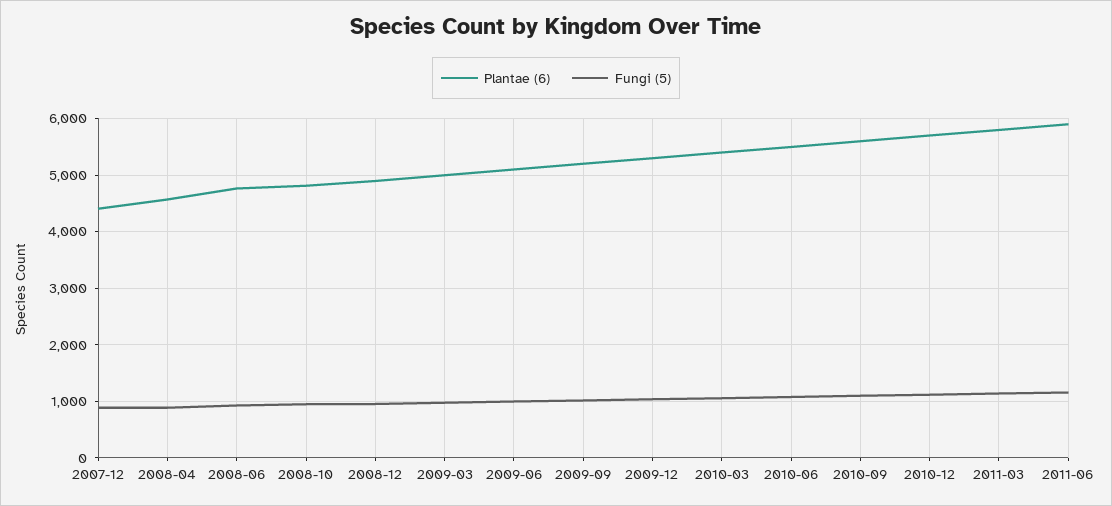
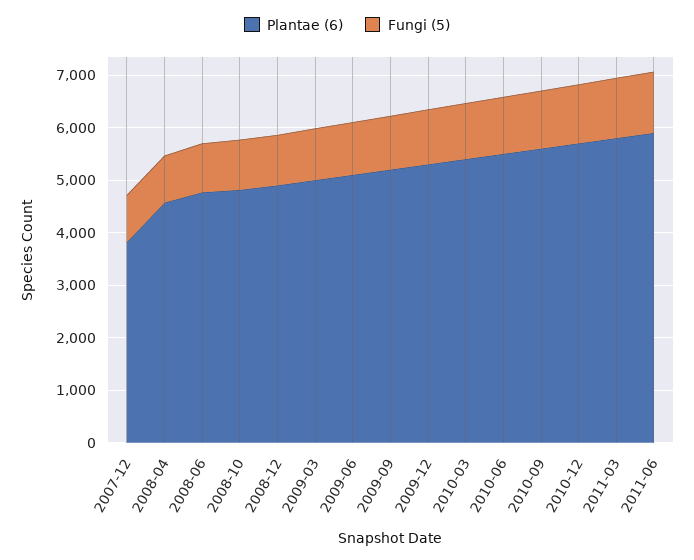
Plantae (6), 2007-12: 4400 -> 3800

